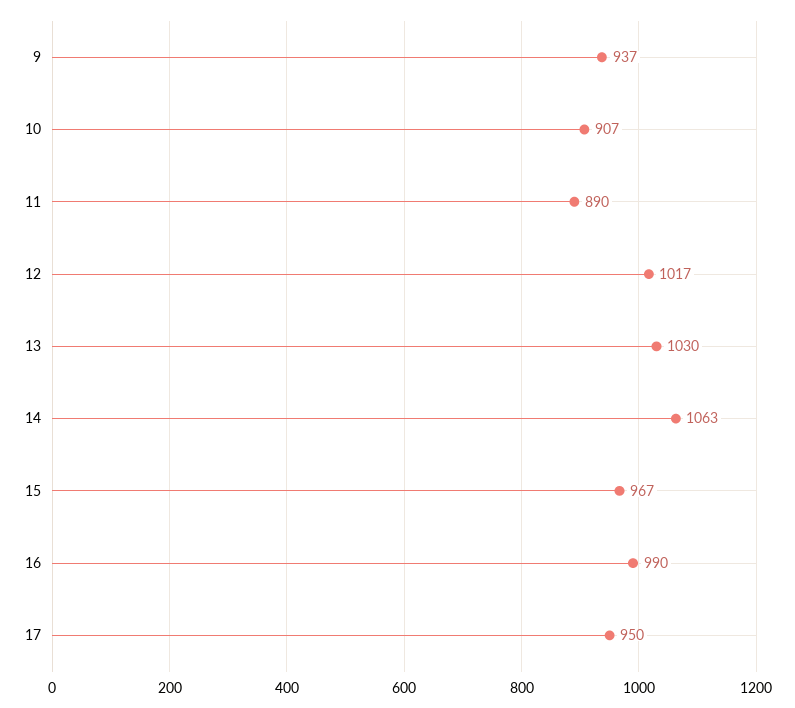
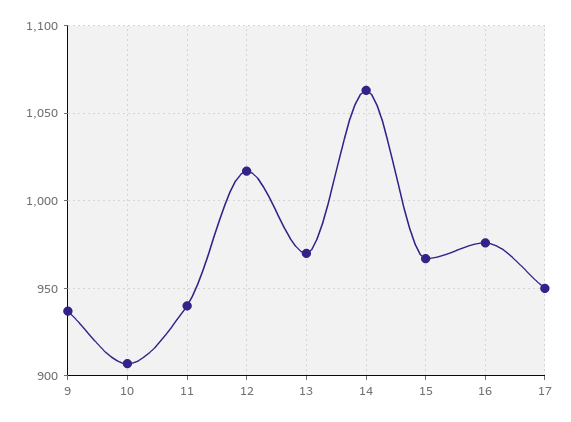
11: 890 -> 940
13: 1030 -> 970
16: 990 -> 975

